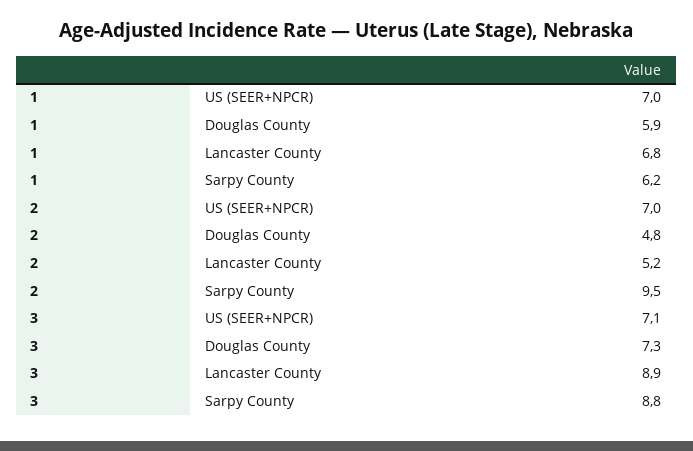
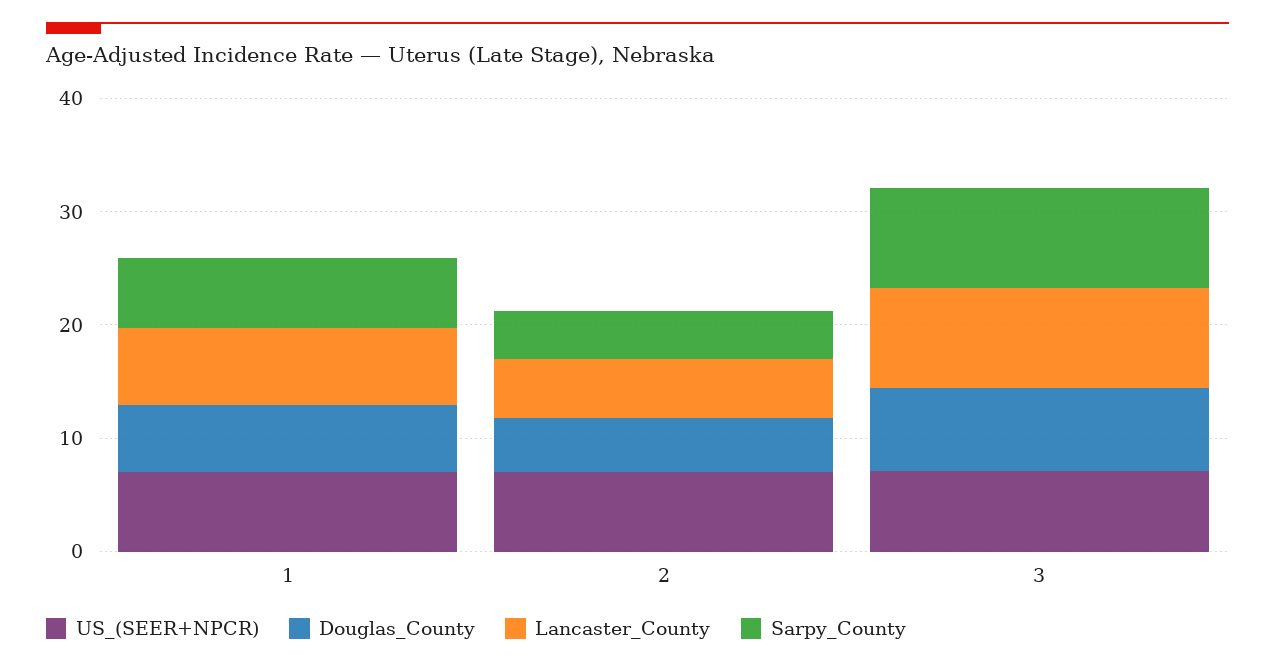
Sarpy County, 2: 9.5 -> 4

